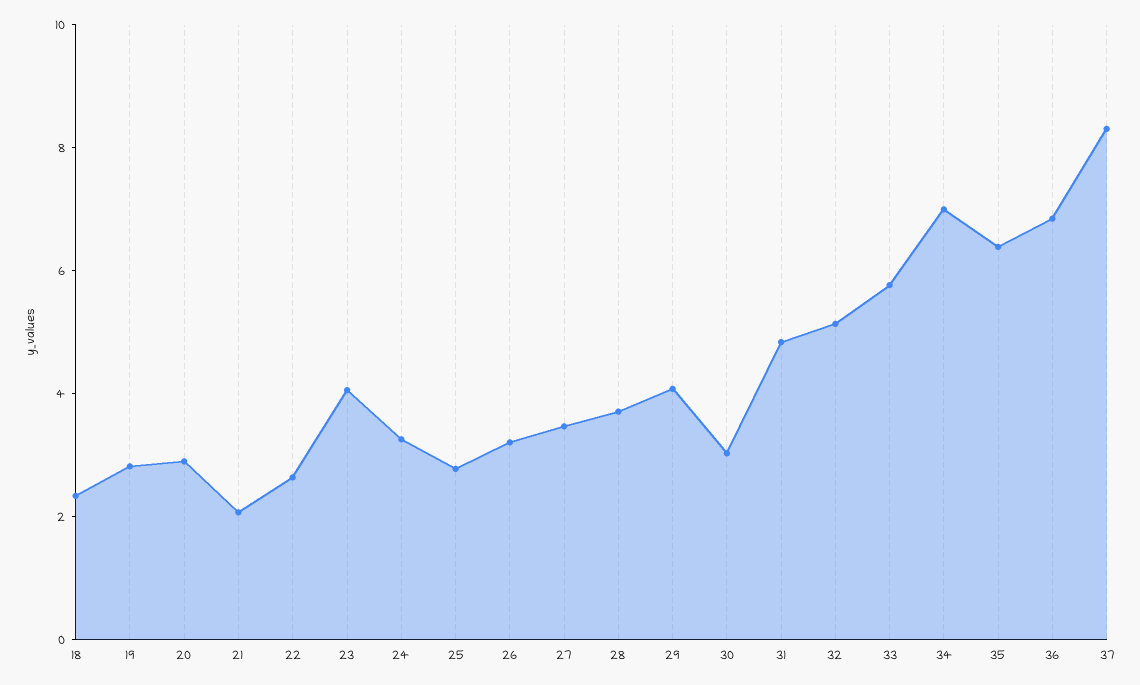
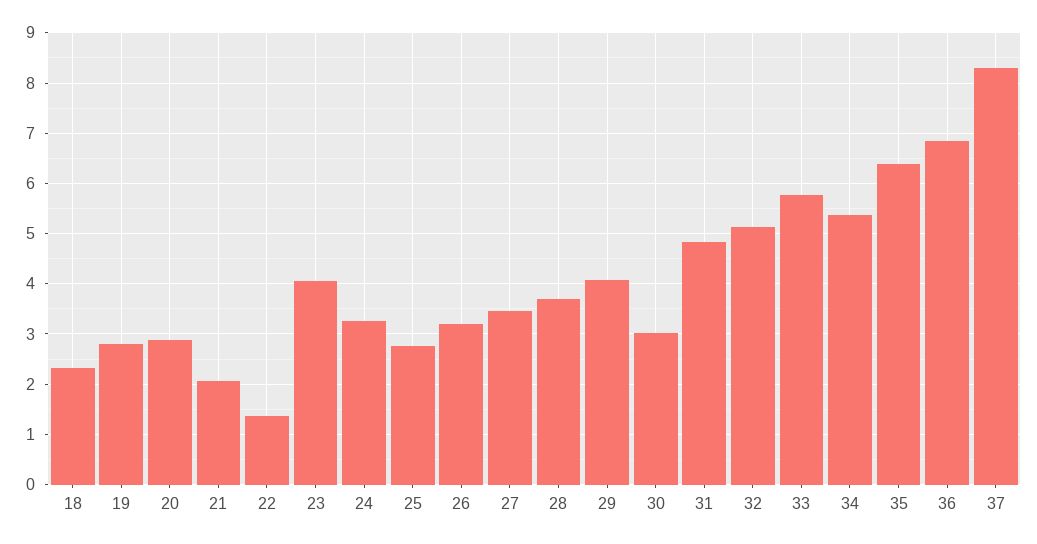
22: 2.5 -> 1.4
34: 7 -> 5.4

